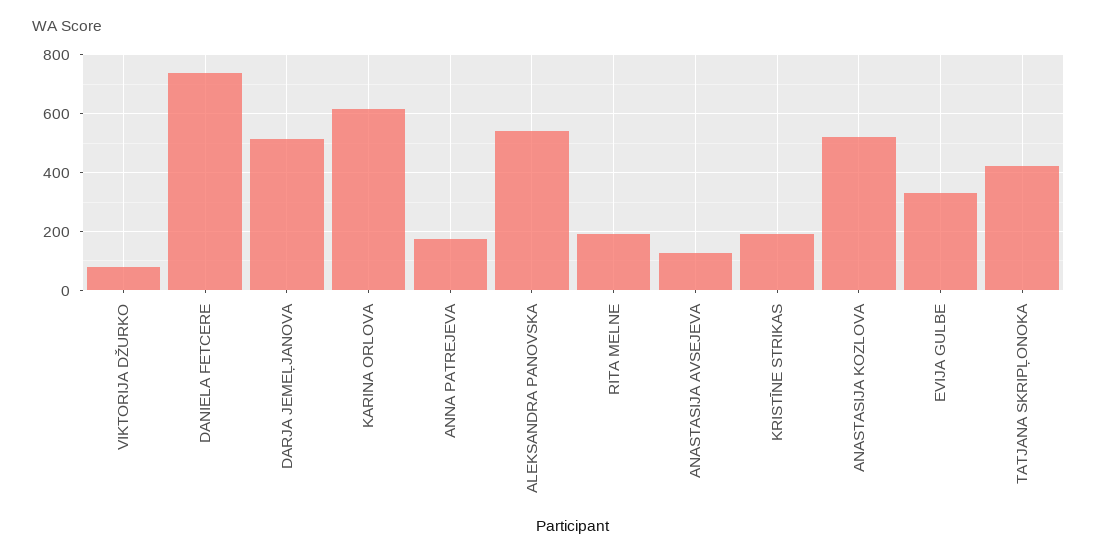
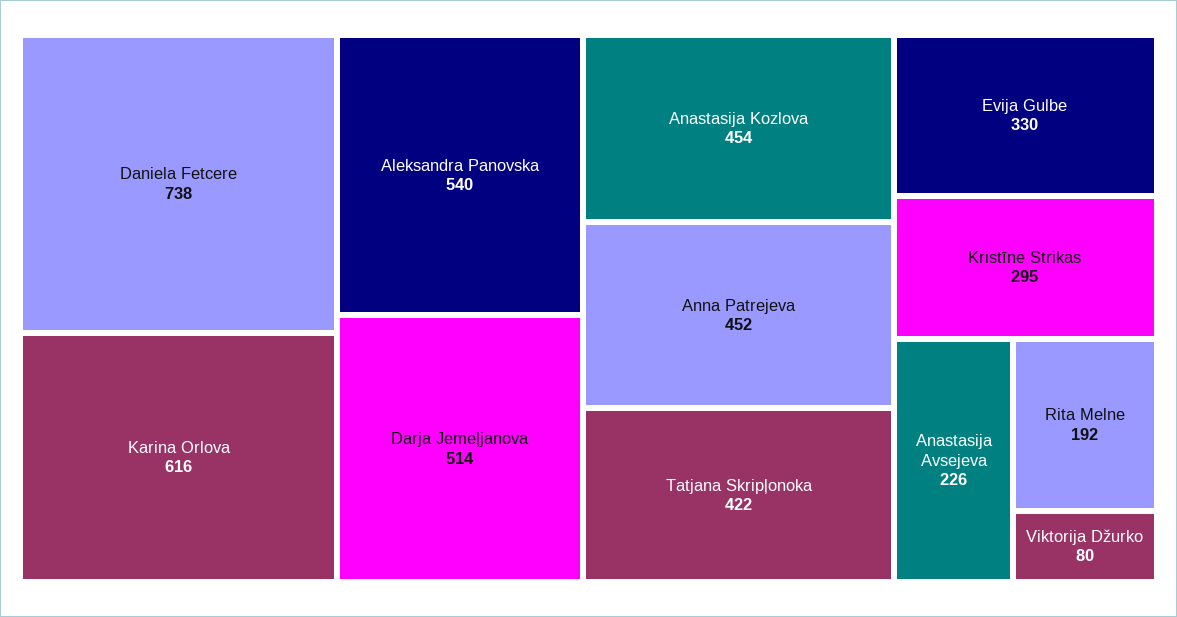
ANNA PATREJEVA: 175 -> 452
ANASTASIJA AVSEJEVA: 125 -> 226
KRISTĪNE STRIKAS: 200 -> 295
ANASTASIJA KOZLOVA: 525 -> 454

